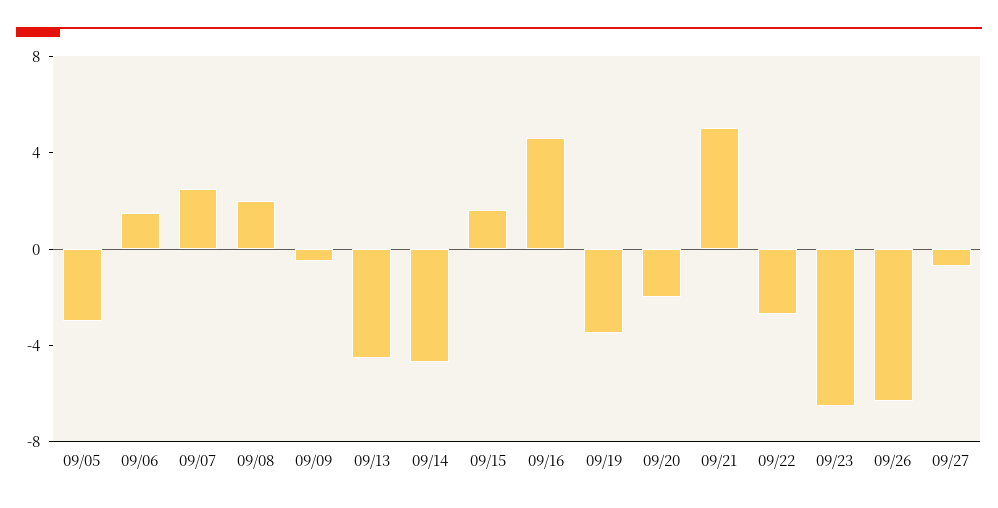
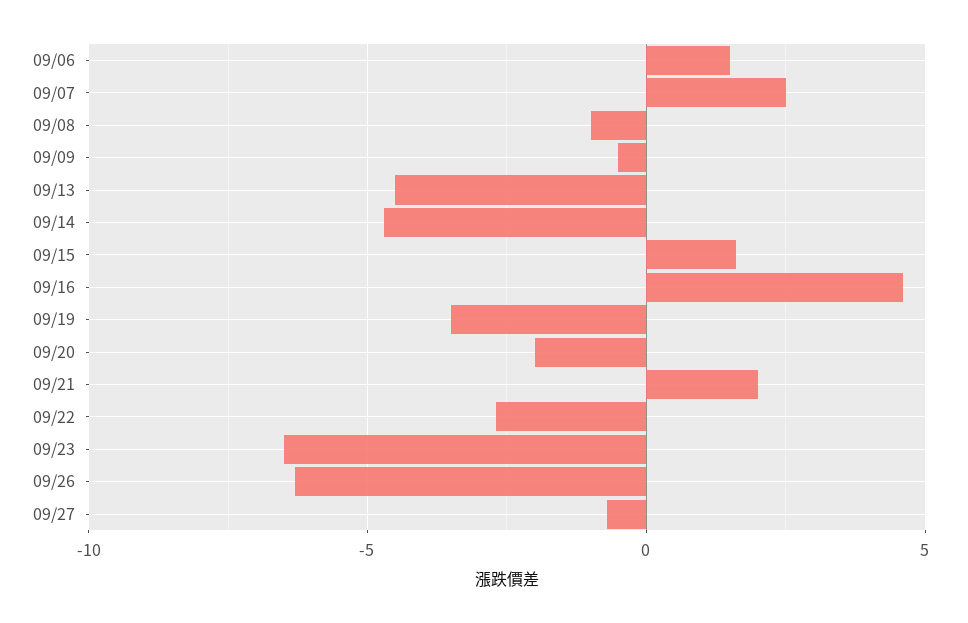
09/05: -3 -> none
09/08: 2 -> -1
09/21: 5 -> 2

